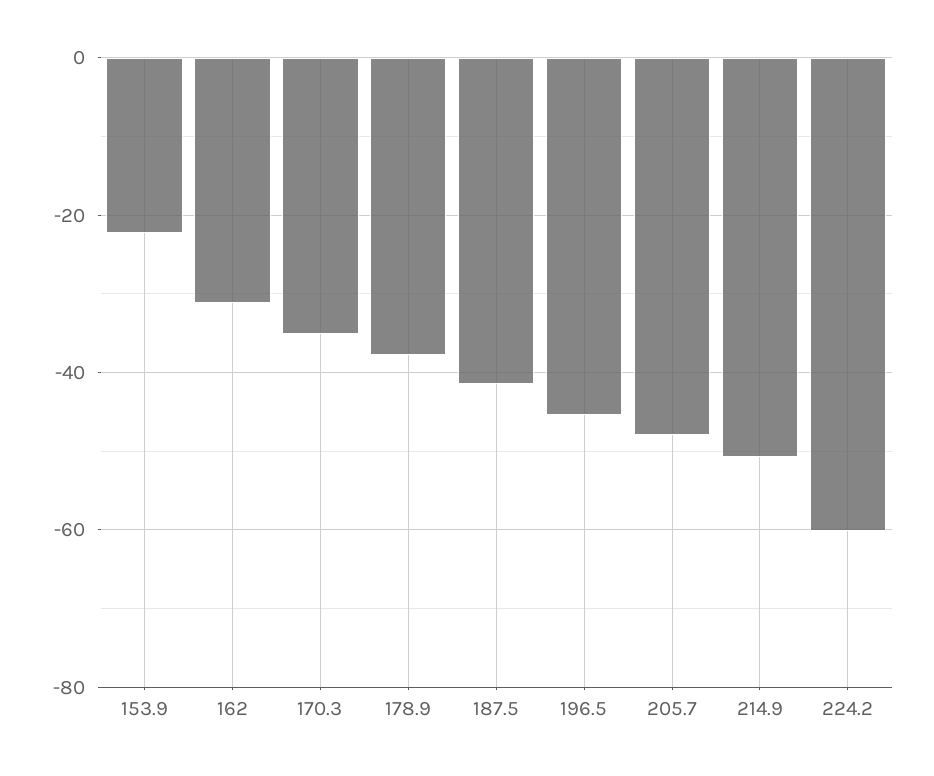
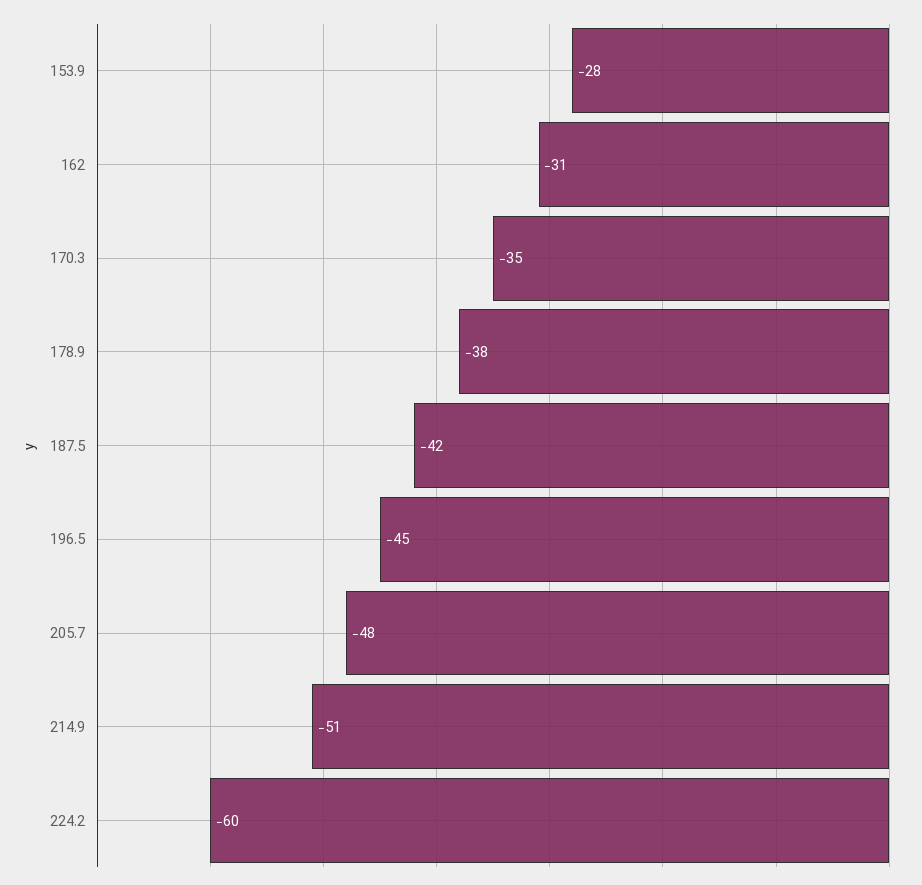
153.9: -22 -> -28

